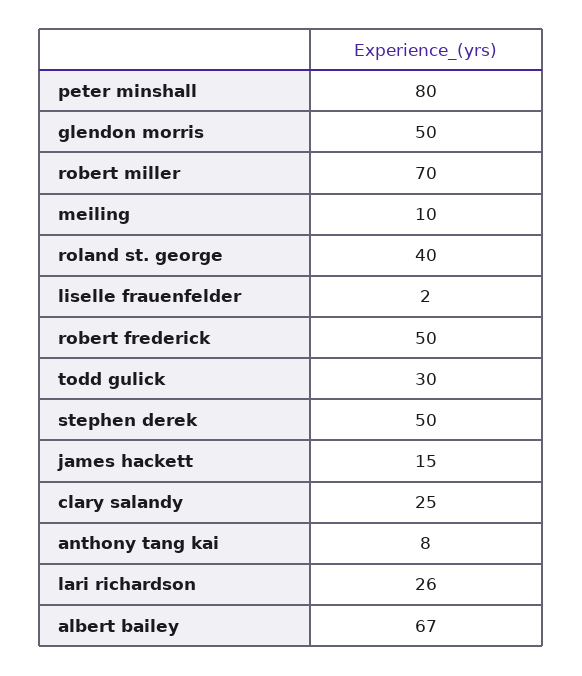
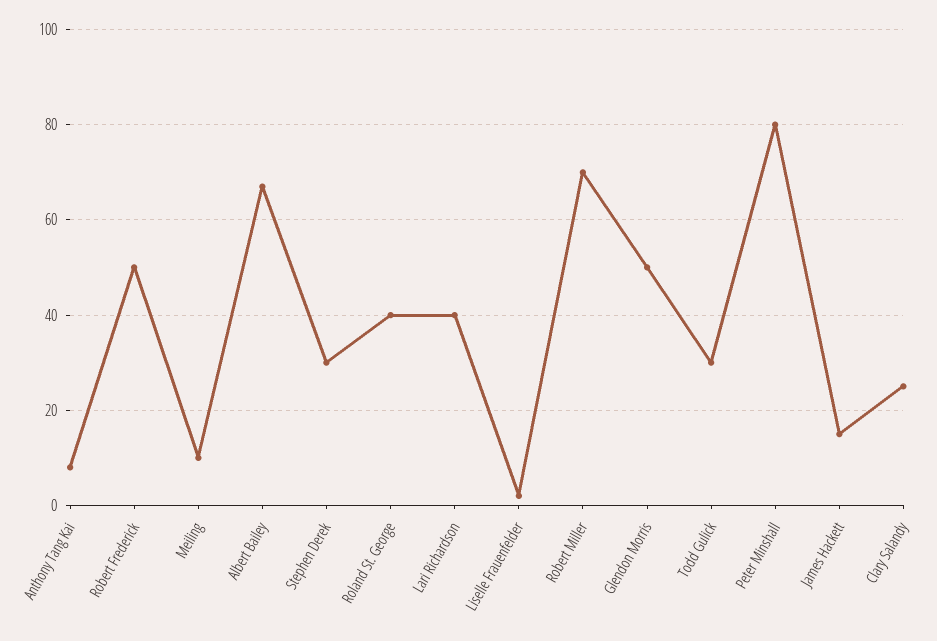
stephen derek: 50 -> 30
lari richardson: 26 -> 40

